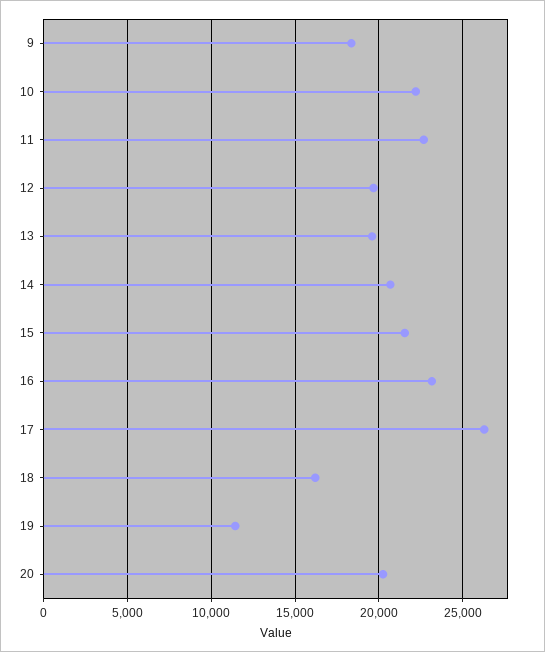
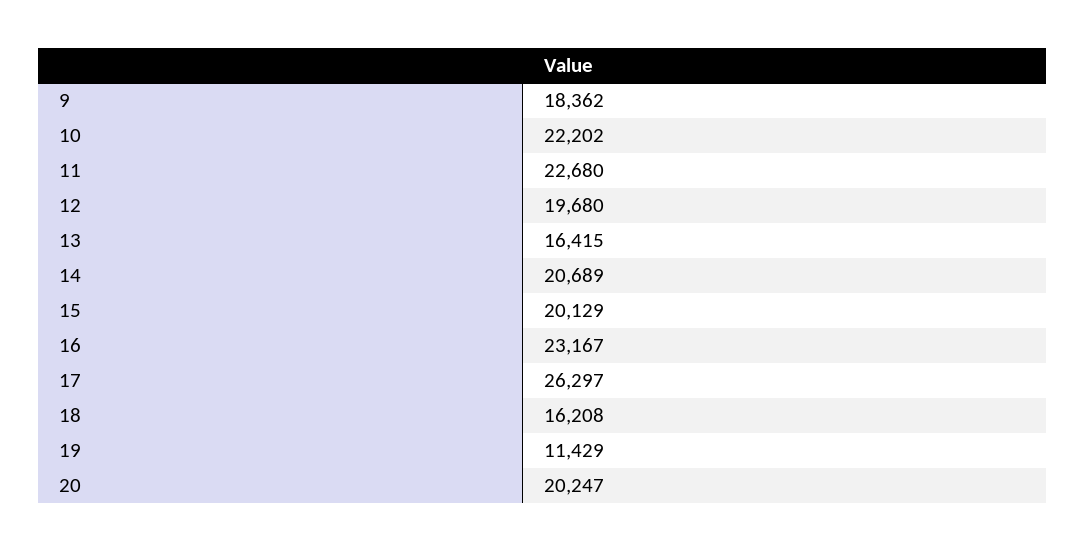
13: 19500 -> 16415
15: 21500 -> 20129

